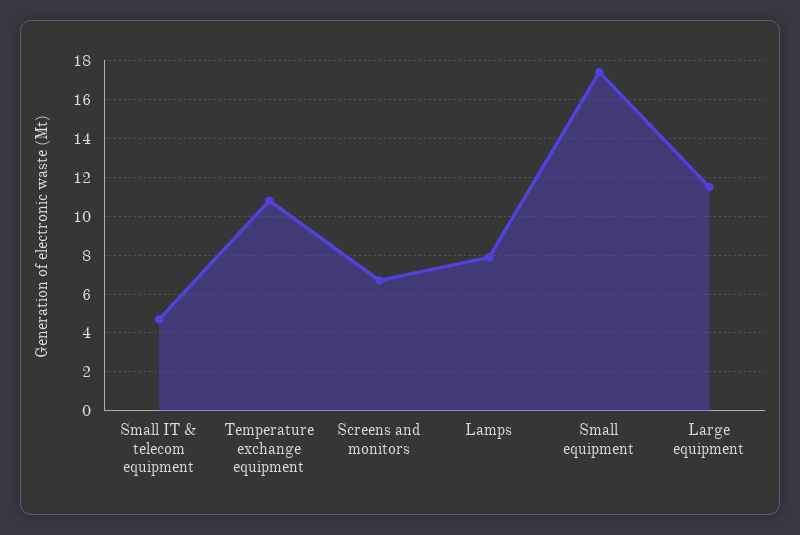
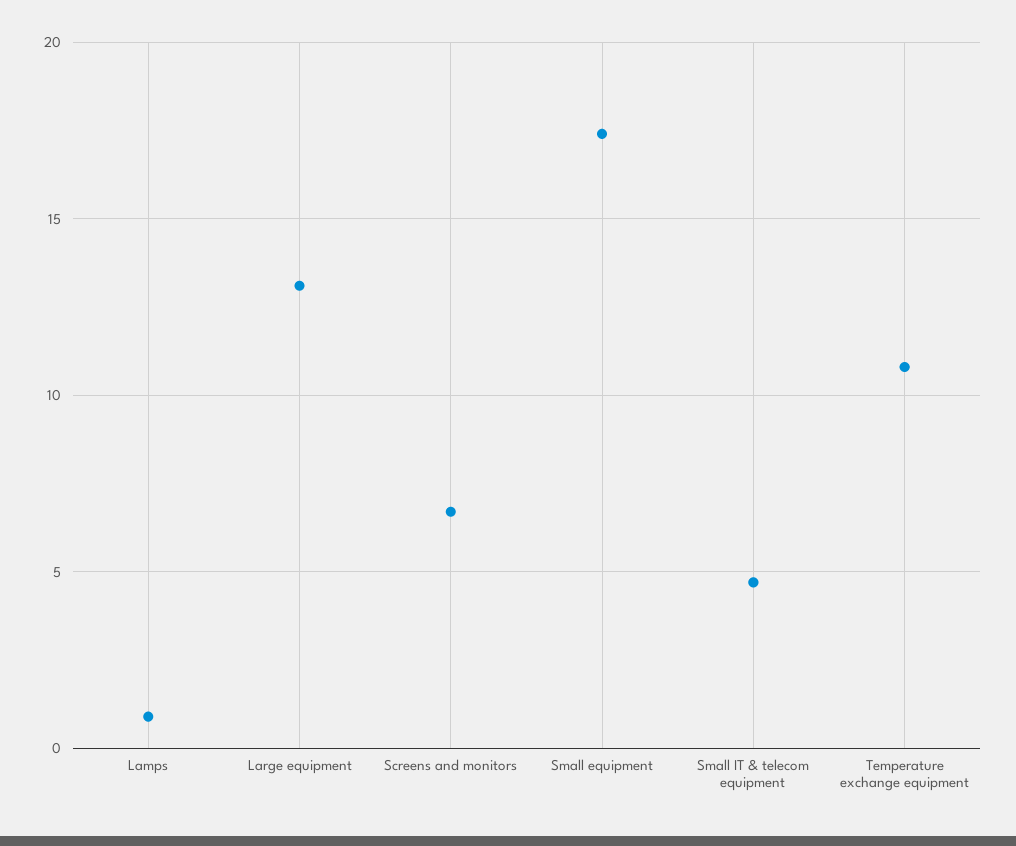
Lamps: 8 -> 1
Large equipment: 11.5 -> 13

